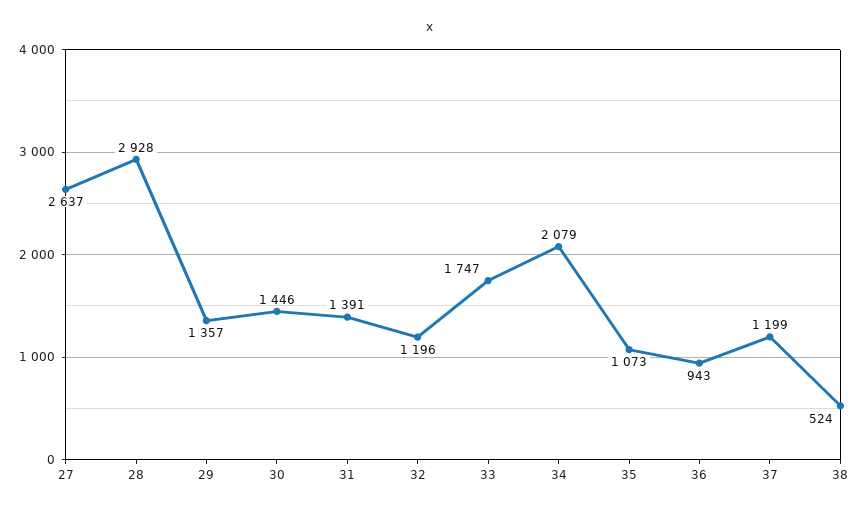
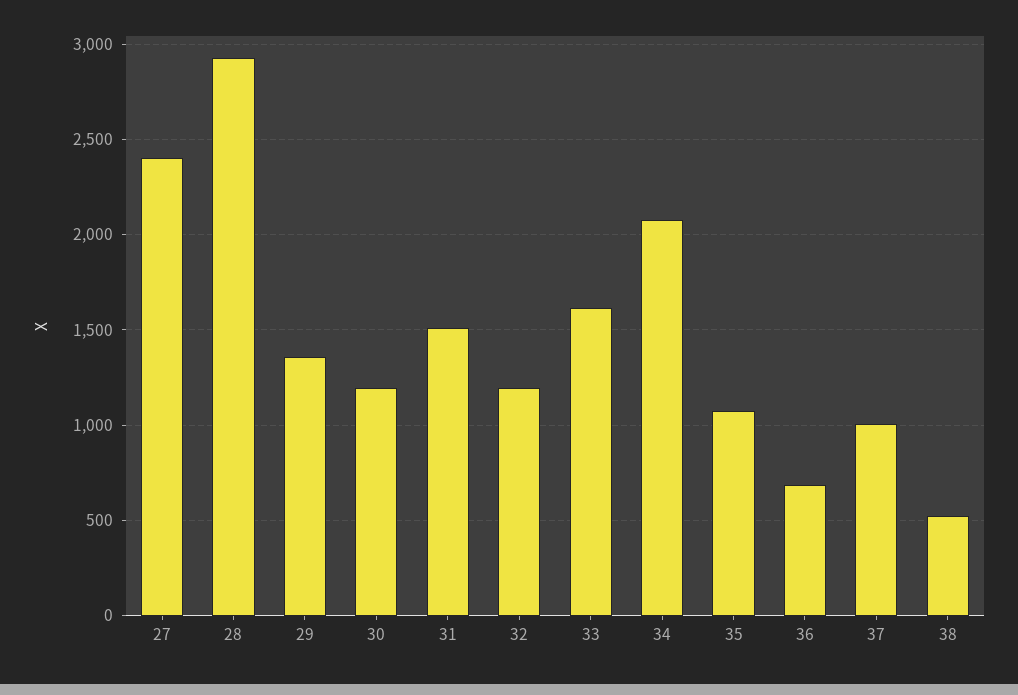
27: 2637 -> 2400
30: 1446 -> 1200
31: 1391 -> 1500
33: 1747 -> 1600
36: 943 -> 700
37: 1199 -> 1000

